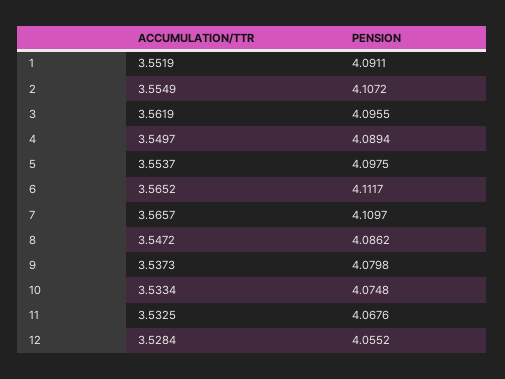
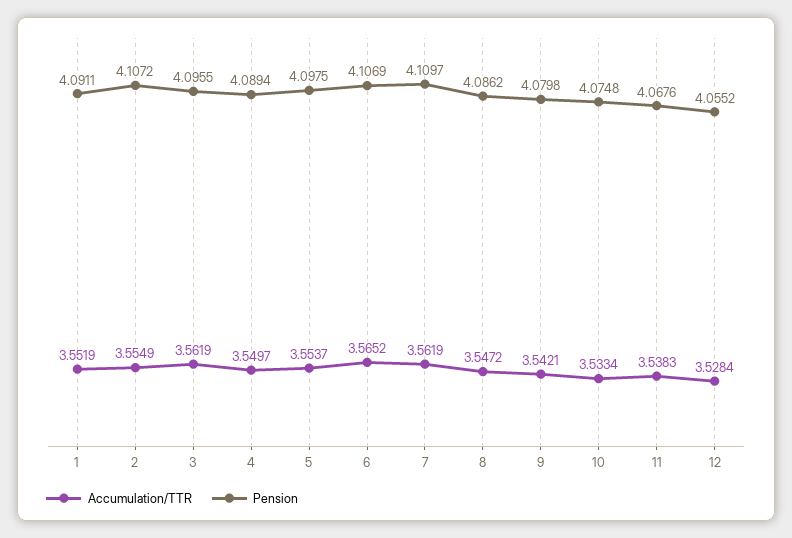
PENSION, 6: 4.1117 -> 4.1069
ACCUMULATION/TTR, 7: 3.5657 -> 3.5619
ACCUMULATION/TTR, 9: 3.5373 -> 3.5421
ACCUMULATION/TTR, 11: 3.5325 -> 3.5383

